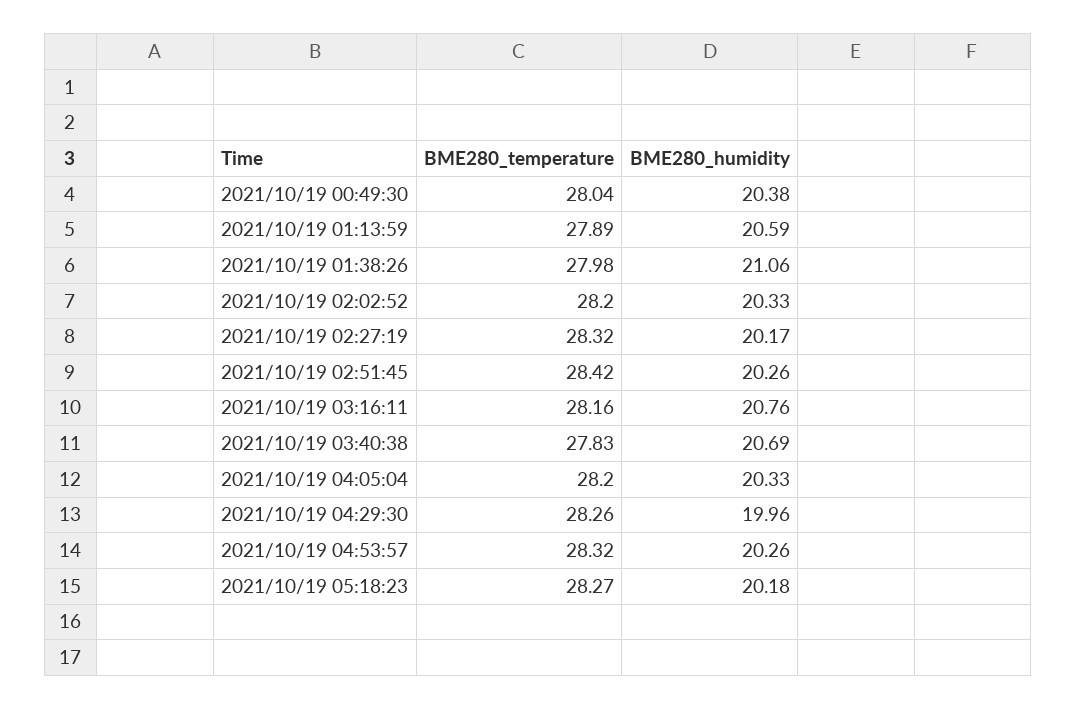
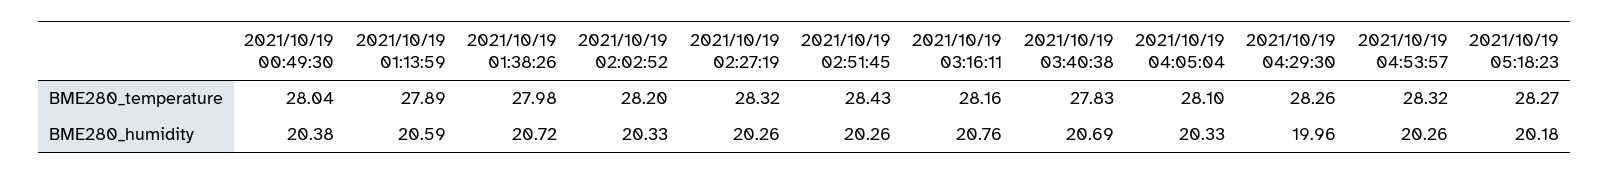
BME280_humidity, 2021/10/19 01:38:26: 21.06 -> 20.72
BME280_humidity, 2021/10/19 02:27:19: 20.17 -> 20.26
BME280_temperature, 2021/10/19 02:51:45: 28.42 -> 28.43
BME280_temperature, 2021/10/19 04:05:04: 28.2 -> 28.1

